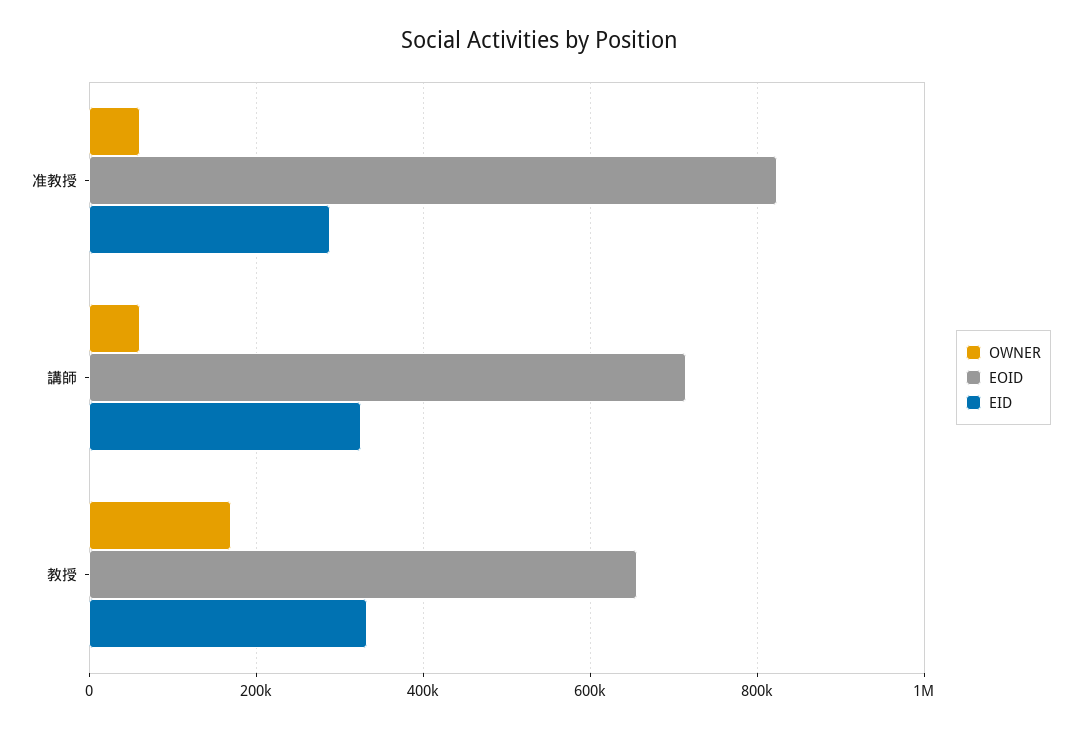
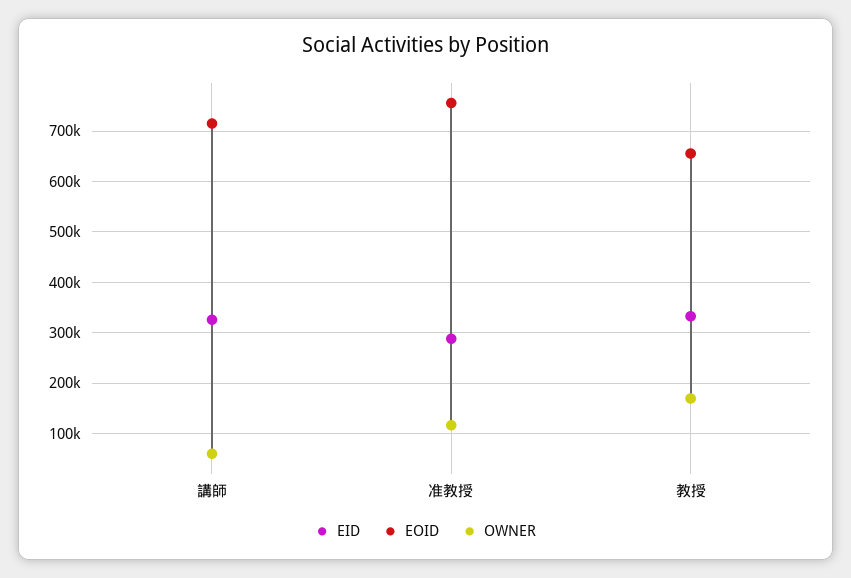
OWNER, 准教授: 60000 -> 120000
EOID, 准教授: 820000 -> 760000

